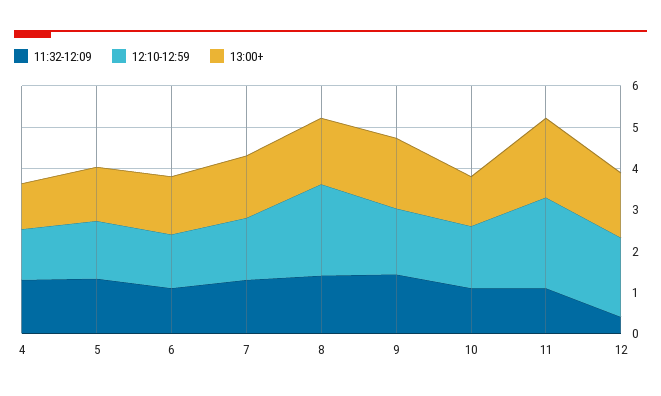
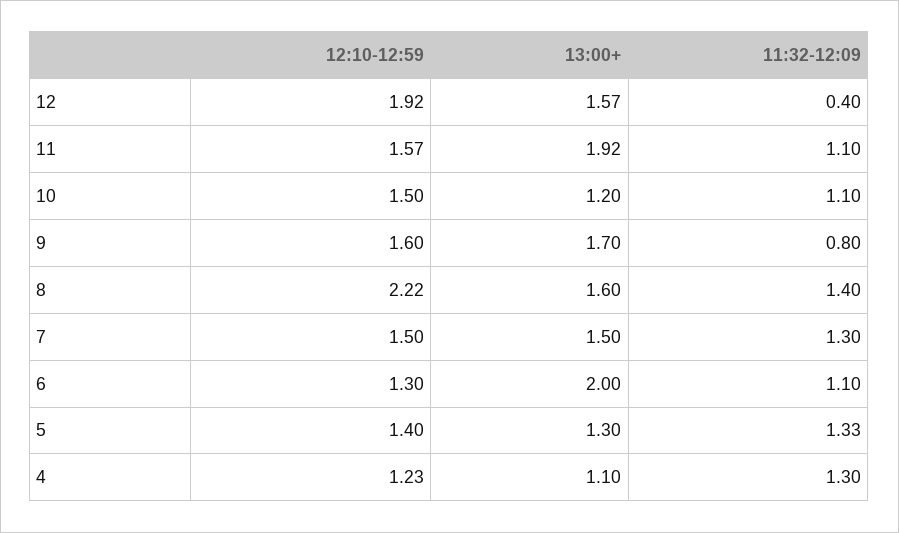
13:00+, 6: 1.4 -> 2
11:32-12:09, 9: 1.4 -> 0.8
12:10-12:59, 11: 2.2 -> 1.57

